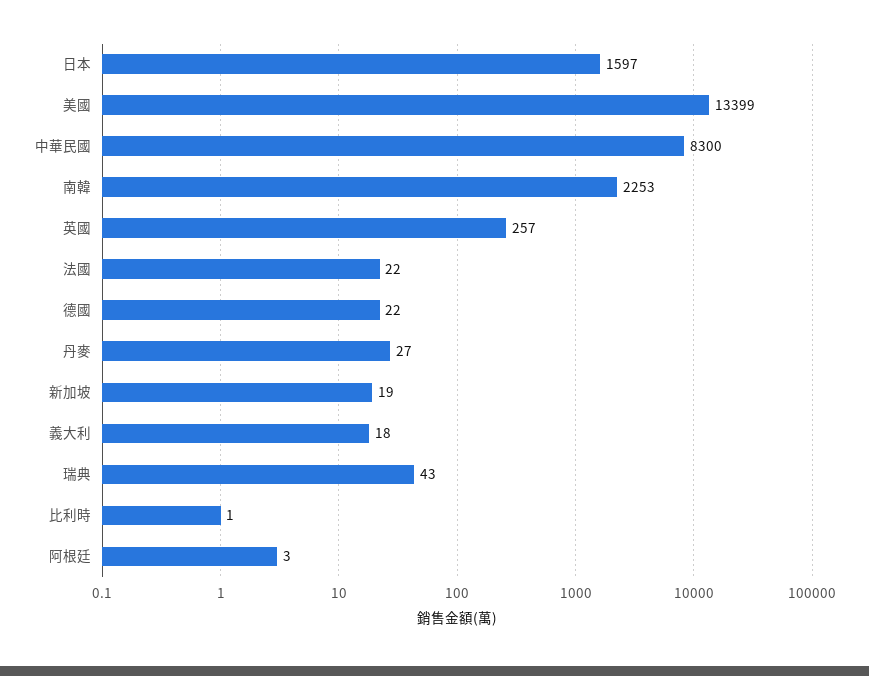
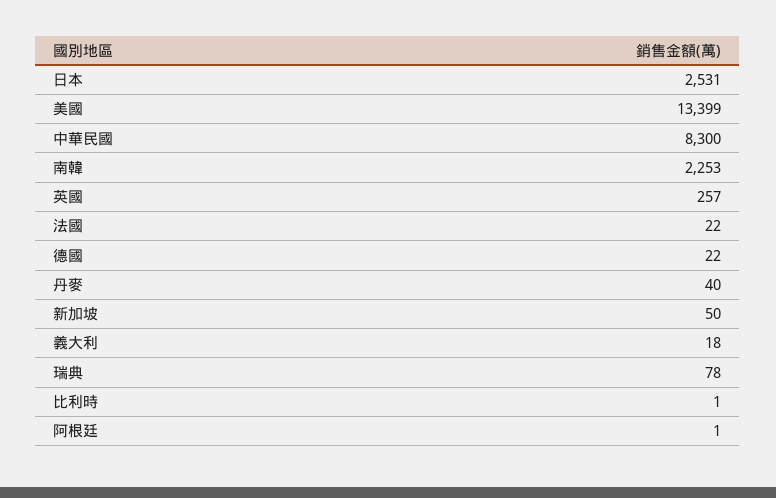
日本: 1597 -> 2531
丹麥: 27 -> 40
新加坡: 19 -> 50
瑞典: 43 -> 78
阿根廷: 3 -> 1

